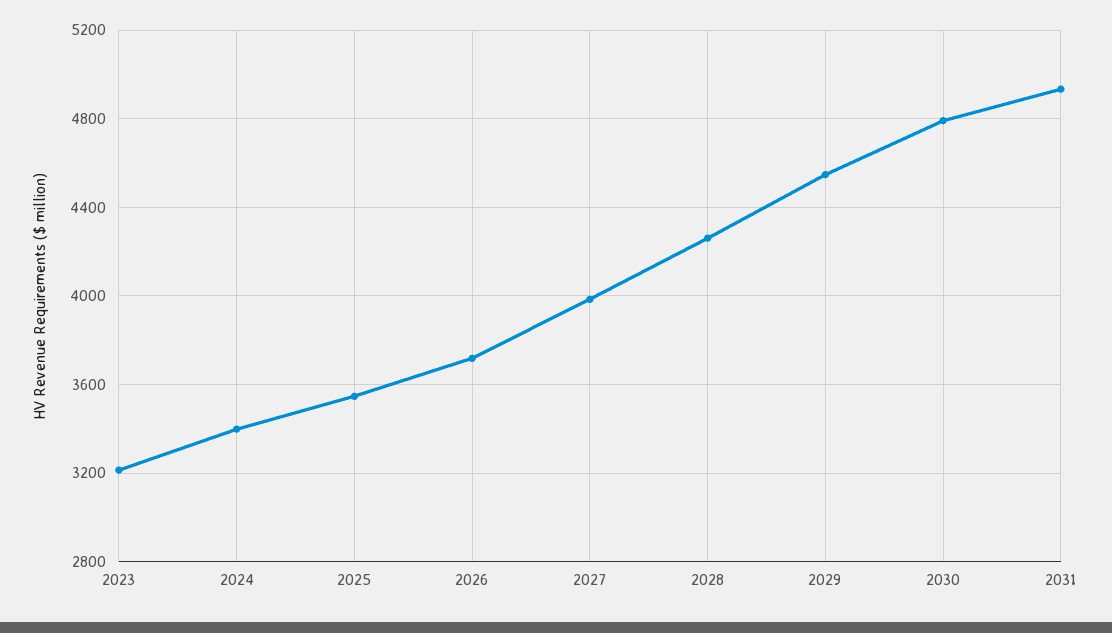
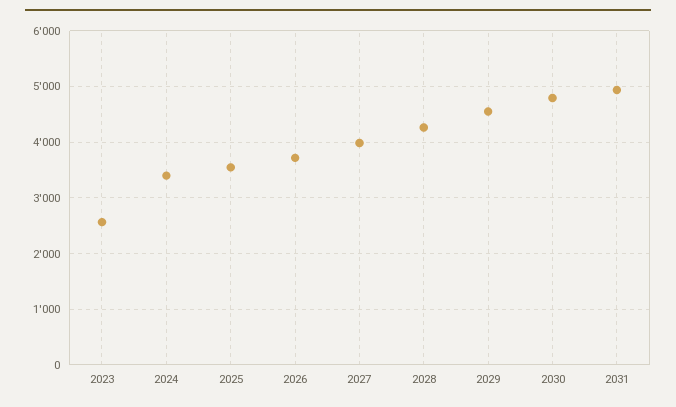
2023: 3200 -> 2600

